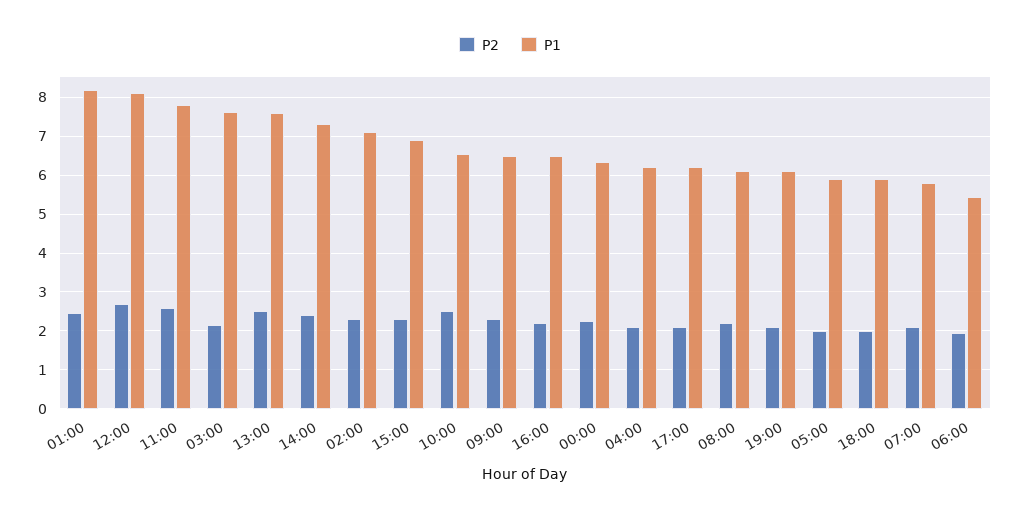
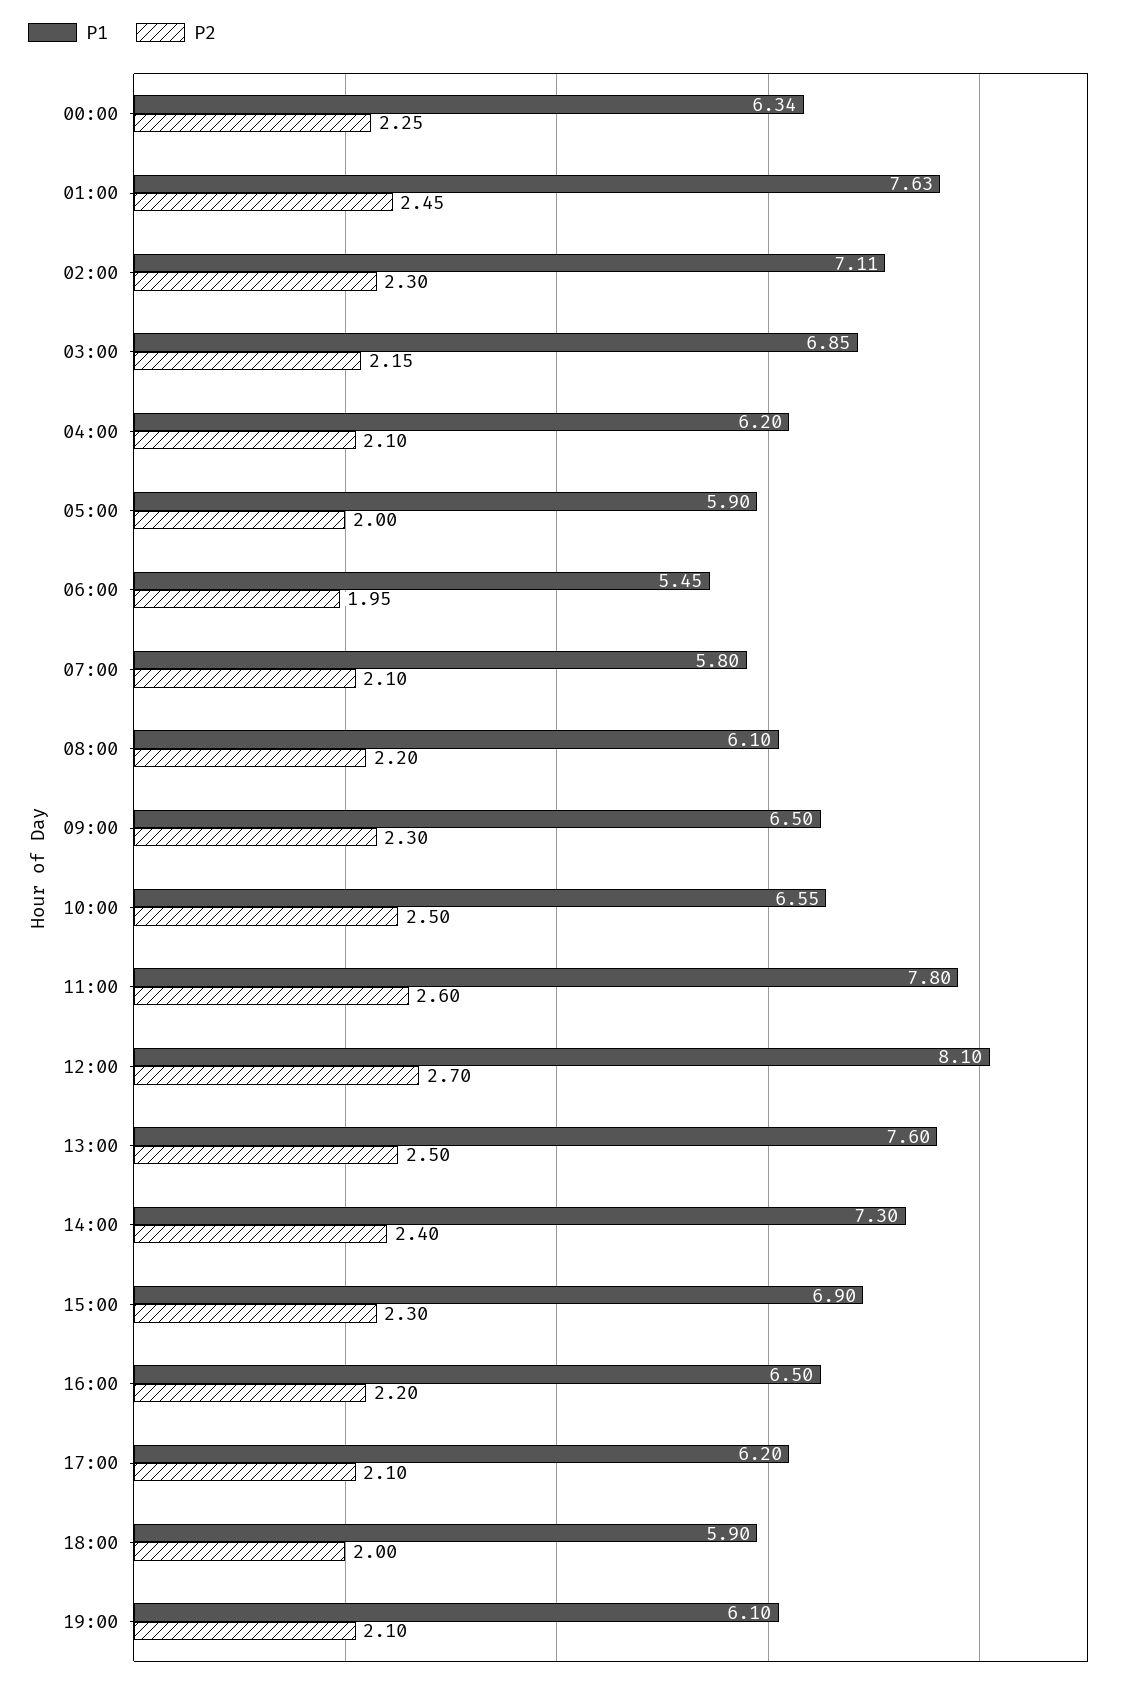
P1, 01:00: 8.2 -> 7.63
P1, 03:00: 7.6 -> 6.85

